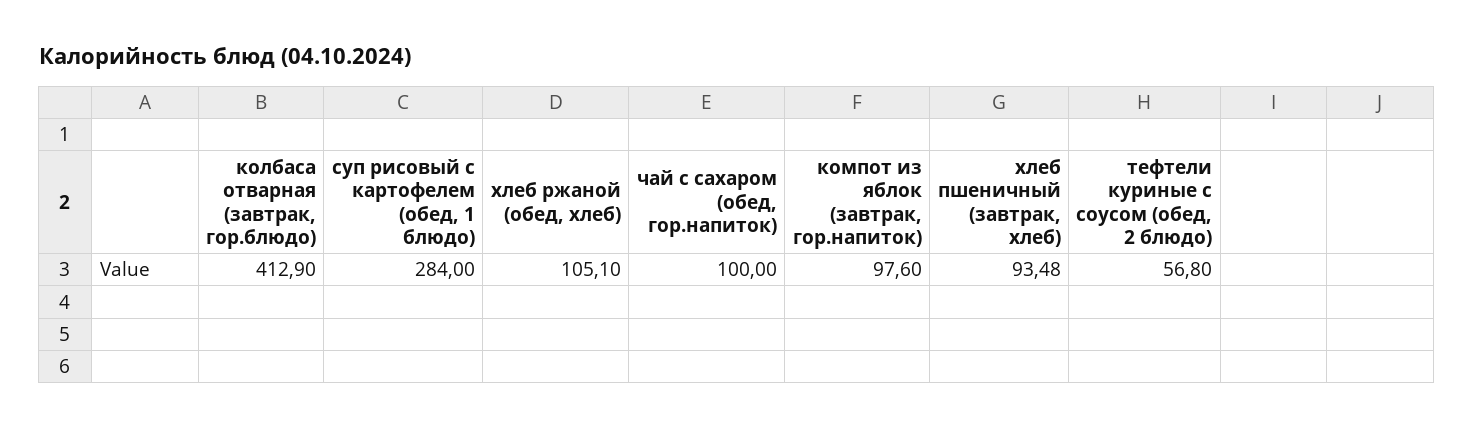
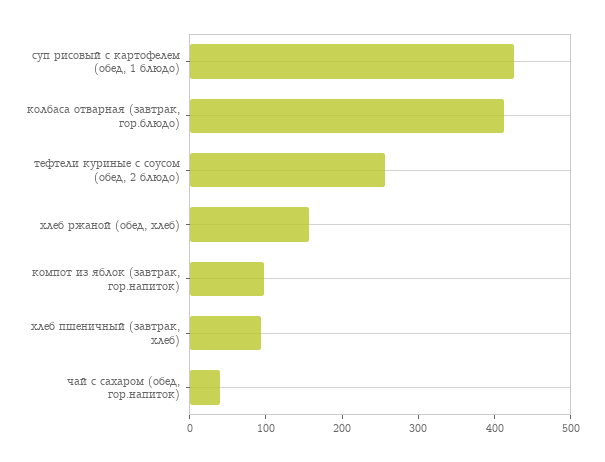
суп рисовый с картофелем (обед, 1 блюдо): 284 -> 420
хлеб ржаной (обед, хлеб): 105.1 -> 160
чай с сахаром (обед, гор.напиток): 100 -> 40
тефтели куриные с соусом (обед, 2 блюдо): 56.8 -> 260

